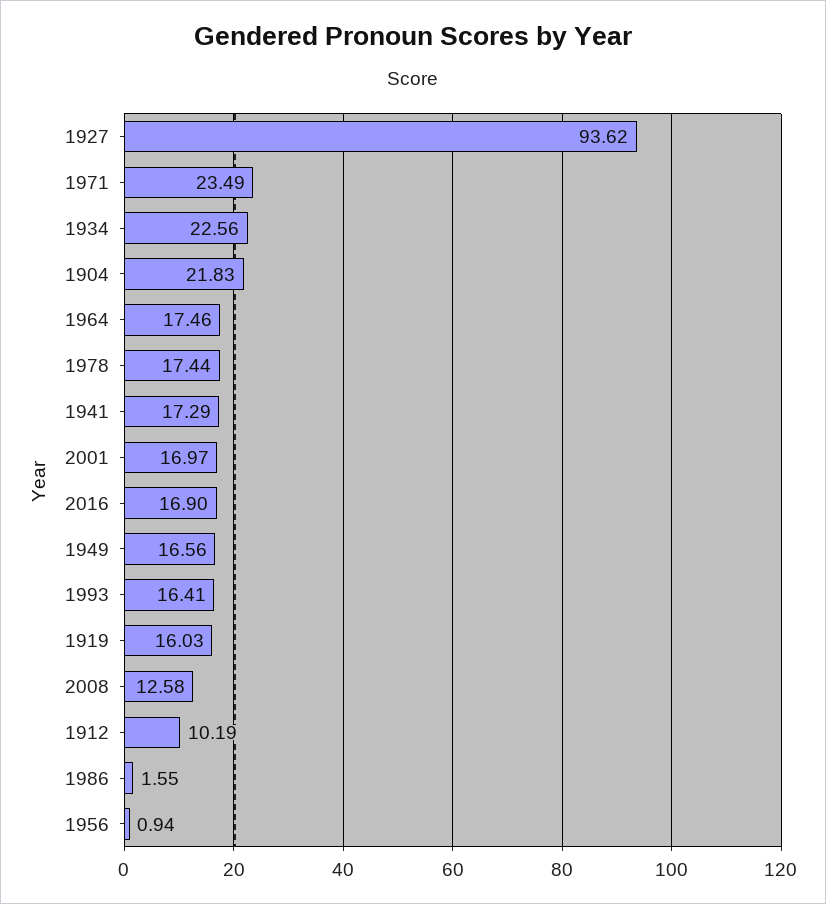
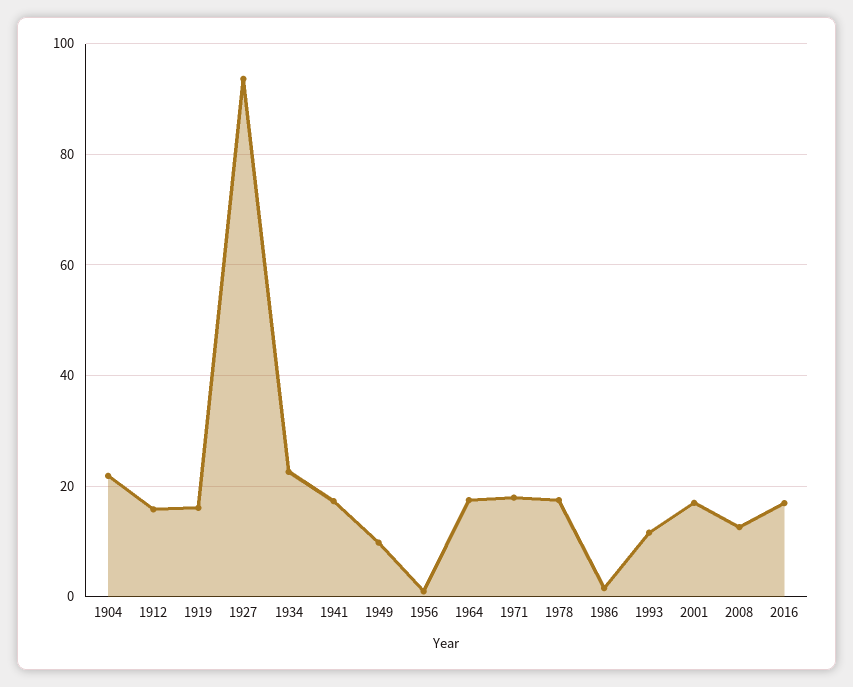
1971: 23.49 -> 18
1949: 16.56 -> 10
1993: 16.41 -> 12
1912: 10.19 -> 16

